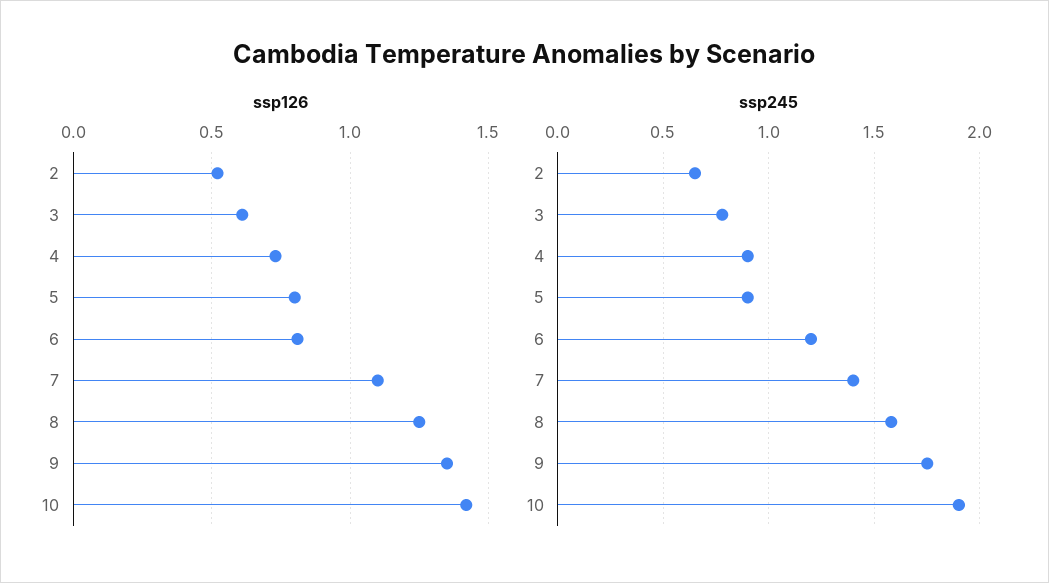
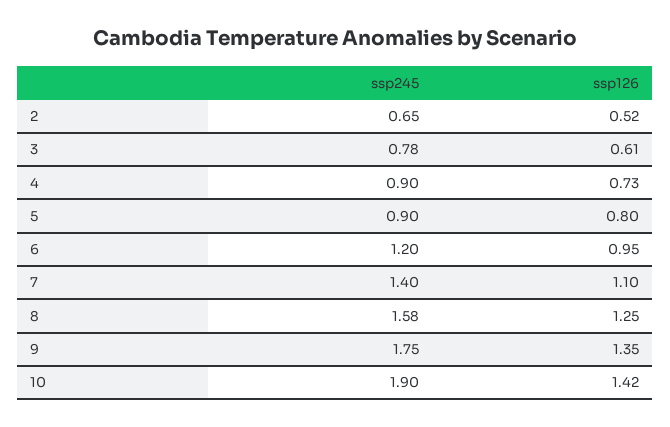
ssp126, 6: 0.8 -> 0.95

